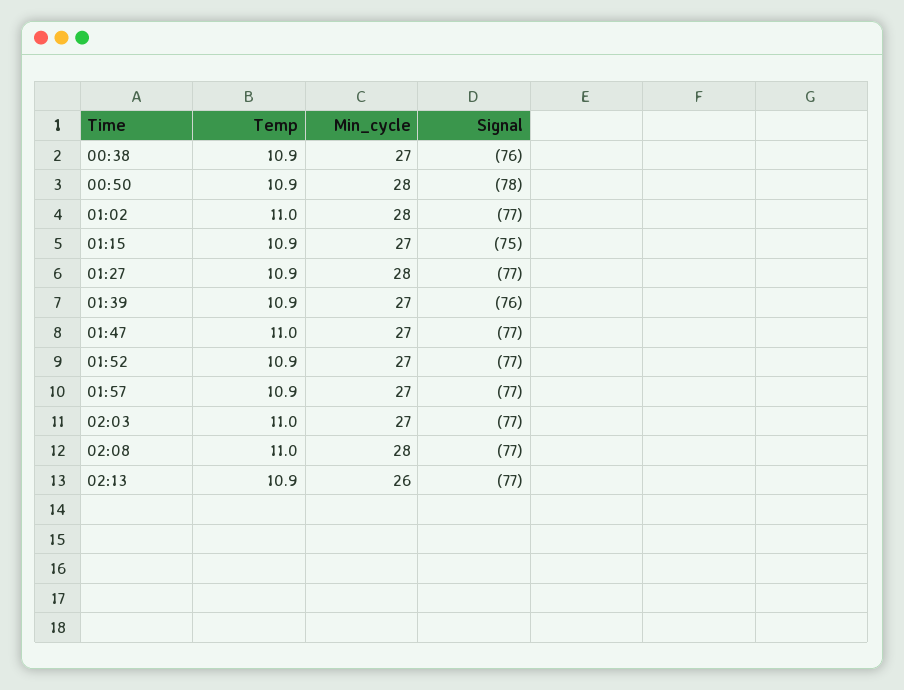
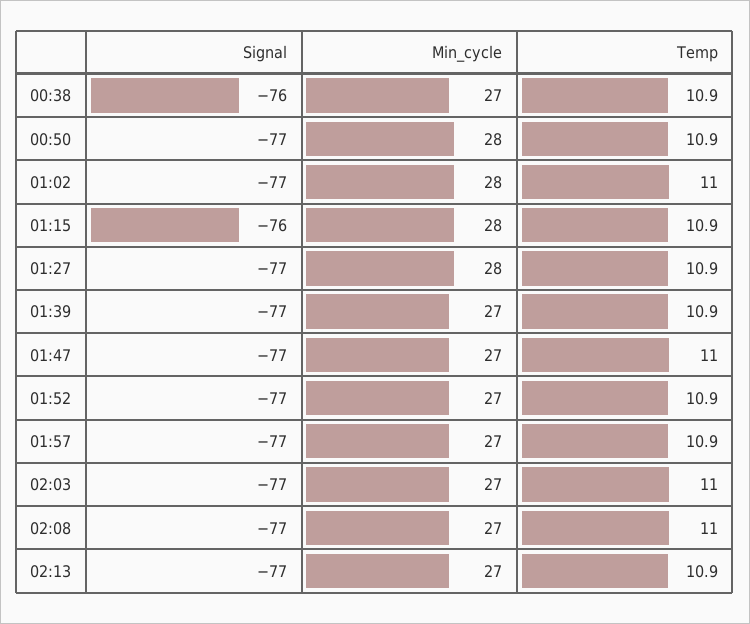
Signal, 00:50: -78 -> -77
Min_cycle, 01:15: 27 -> 28
Signal, 01:15: -75 -> -76
Signal, 01:39: -76 -> -77
Min_cycle, 02:08: 28 -> 27
Min_cycle, 02:13: 26 -> 27

